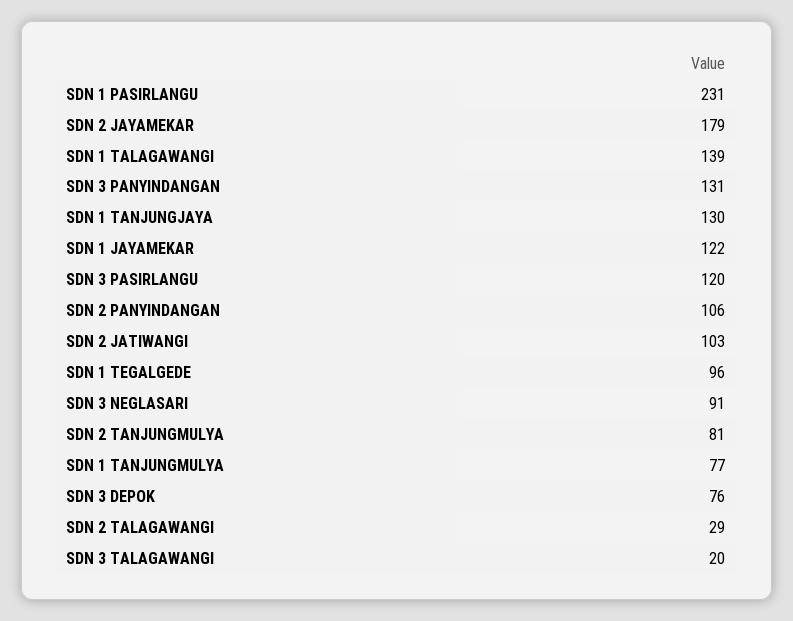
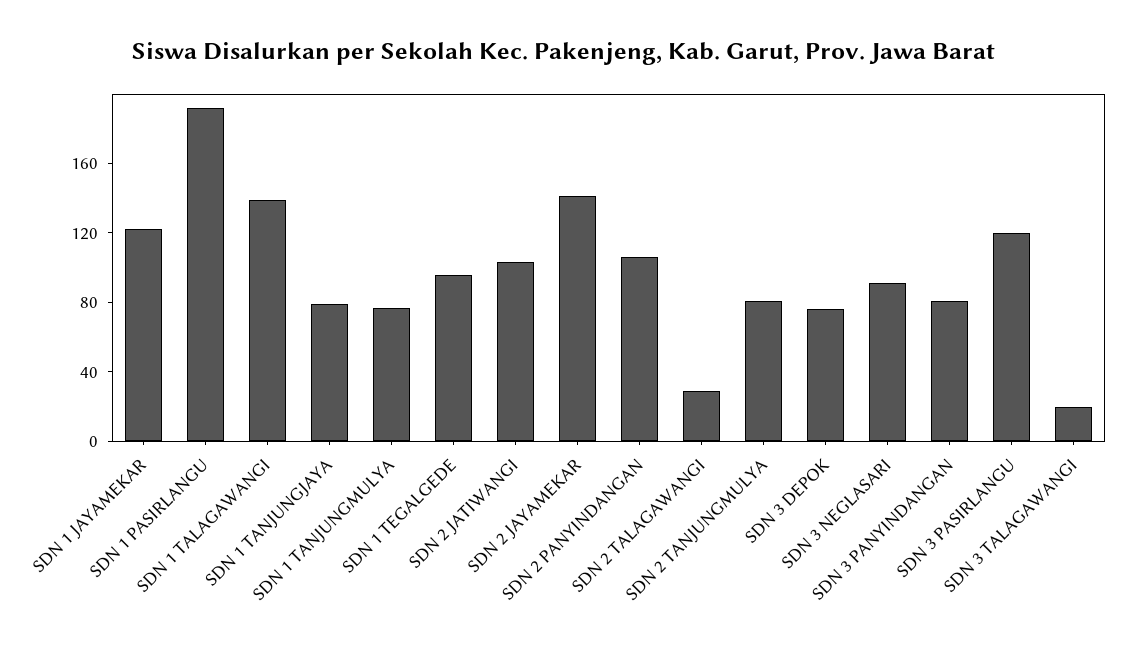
SDN 1 PASIRLANGU: 231 -> 190
SDN 2 JAYAMEKAR: 179 -> 140
SDN 3 PANYINDANGAN: 131 -> 80
SDN 1 TANJUNGJAYA: 130 -> 80

